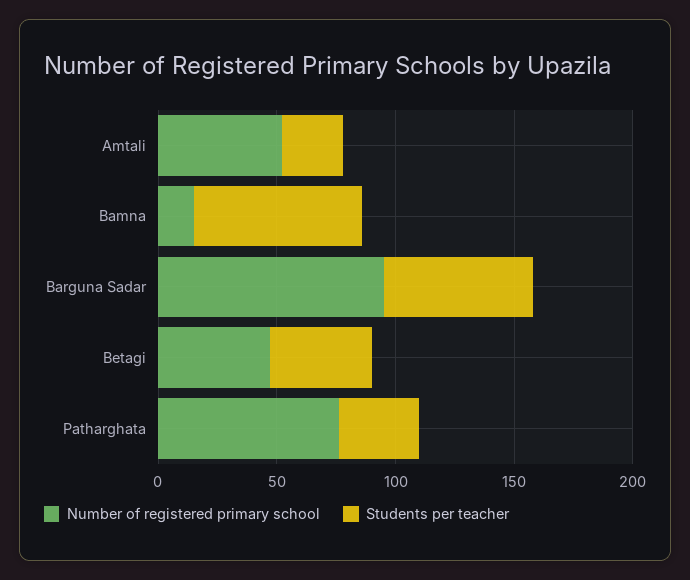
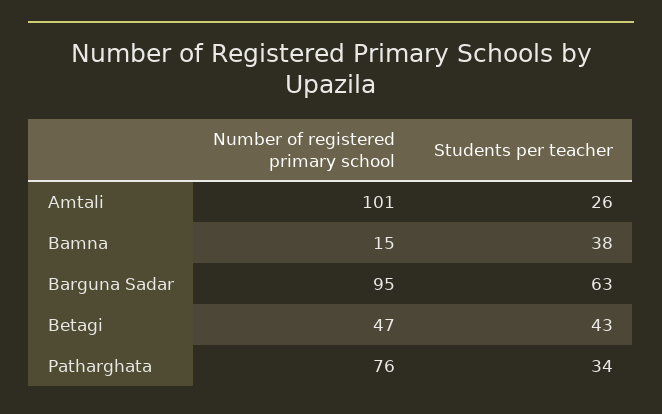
Number of registered primary school, Amtali: 50 -> 101
Students per teacher, Bamna: 70 -> 38

